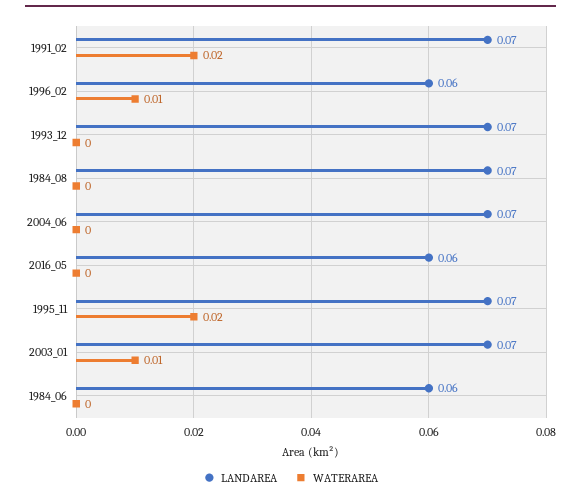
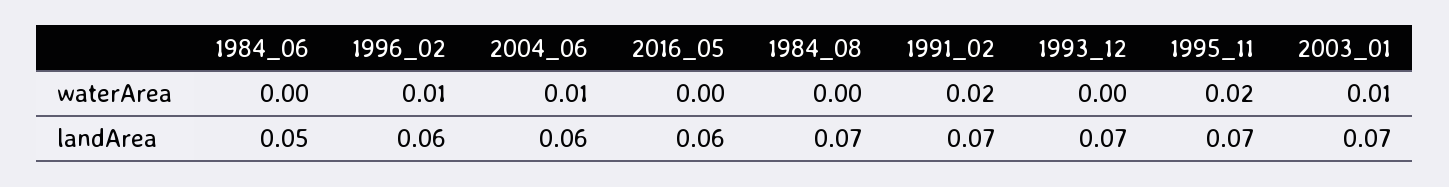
LANDAREA, 2004_06: 0.07 -> 0.06
WATERAREA, 2004_06: 0 -> 0.01
LANDAREA, 1984_06: 0.06 -> 0.05

